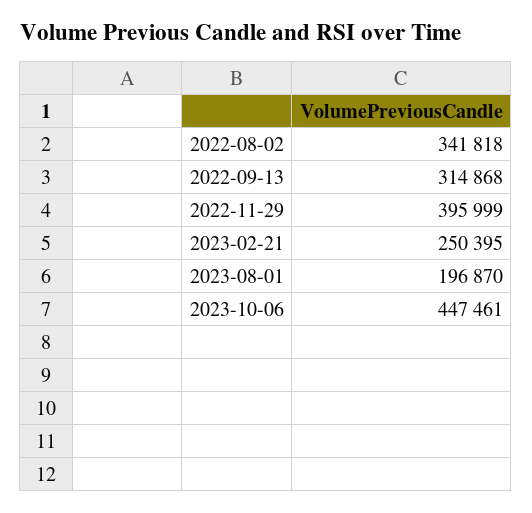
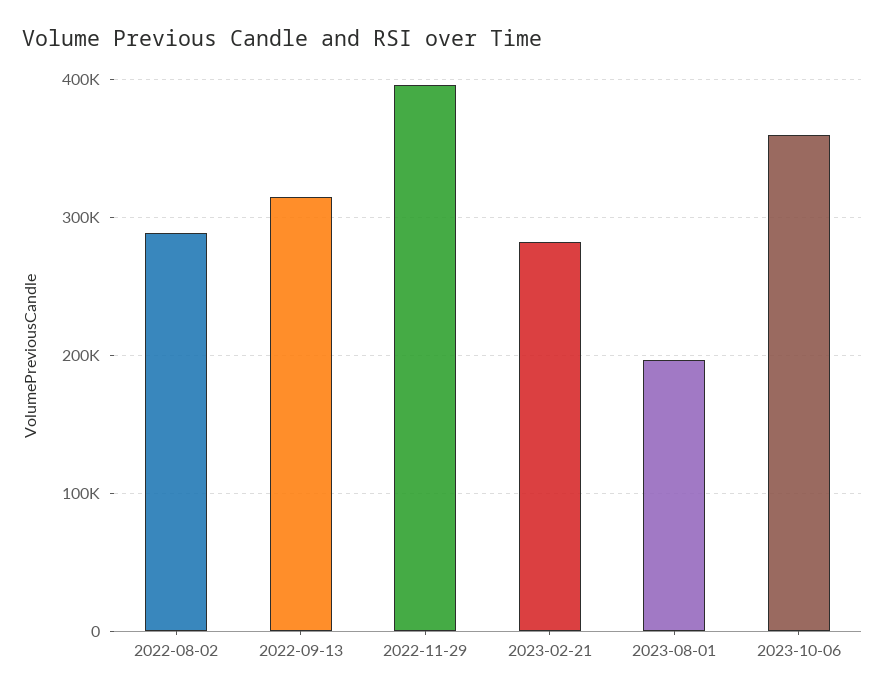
2022-08-02: 341818 -> 290000
2023-02-21: 250395 -> 280000
2023-10-06: 447461 -> 360000

